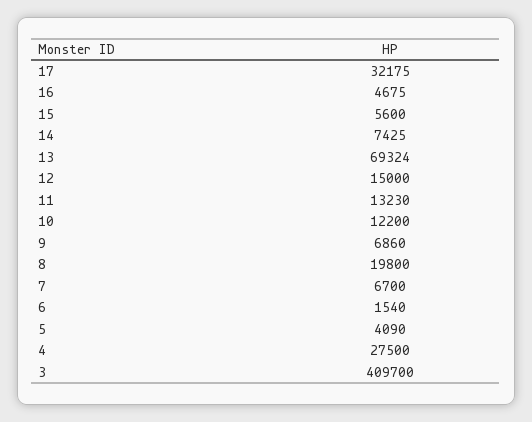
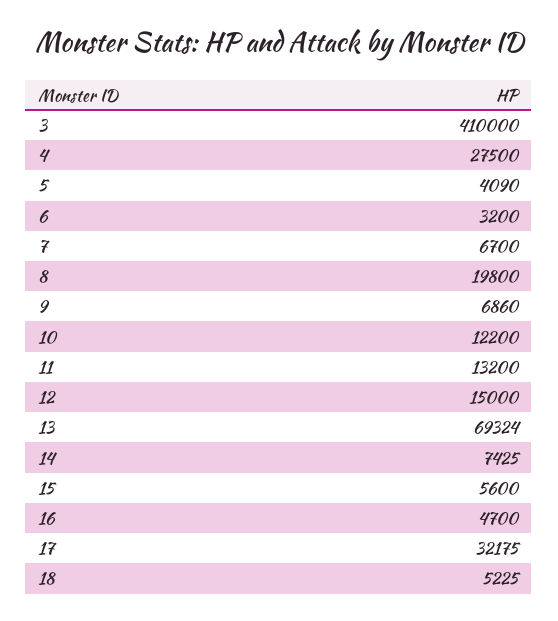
16: 4675 -> 4700
11: 13230 -> 13200
6: 1540 -> 3200
3: 409700 -> 410000
18: none -> 5225

